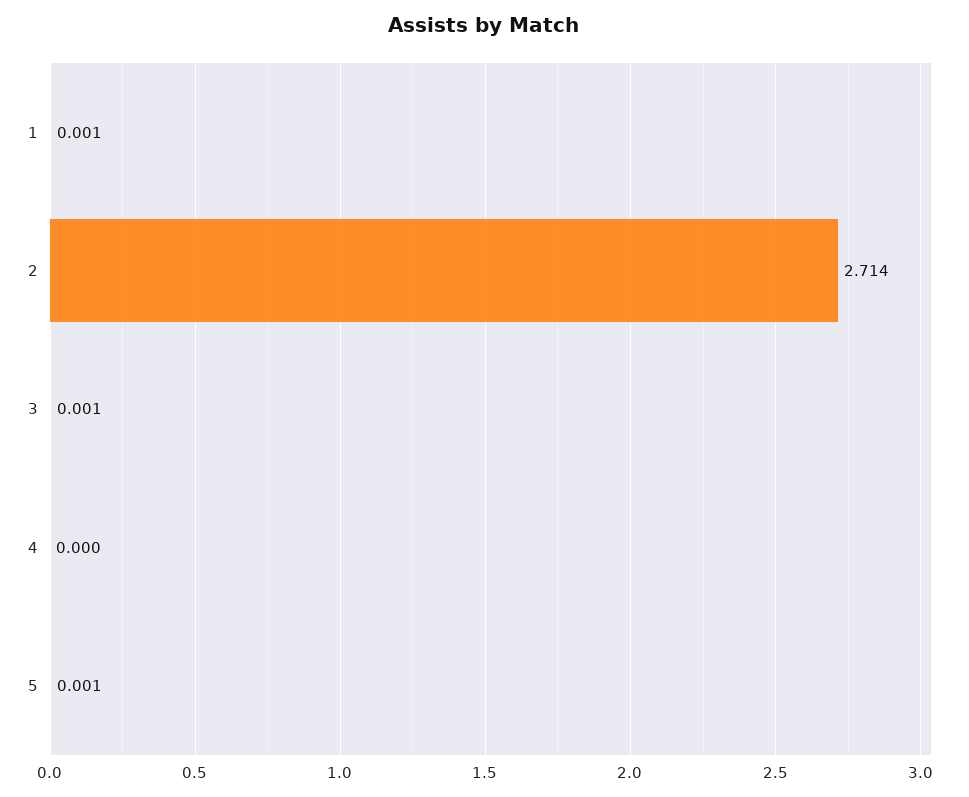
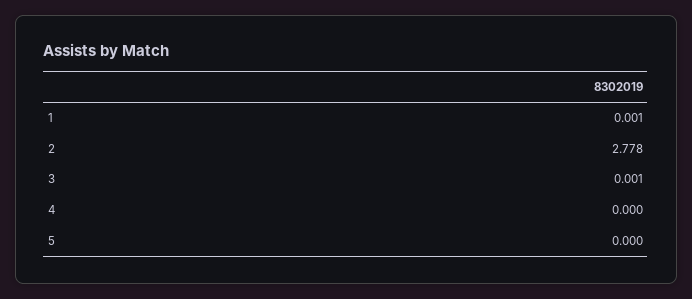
2: 2.714 -> 2.778
5: 0.001 -> 0

